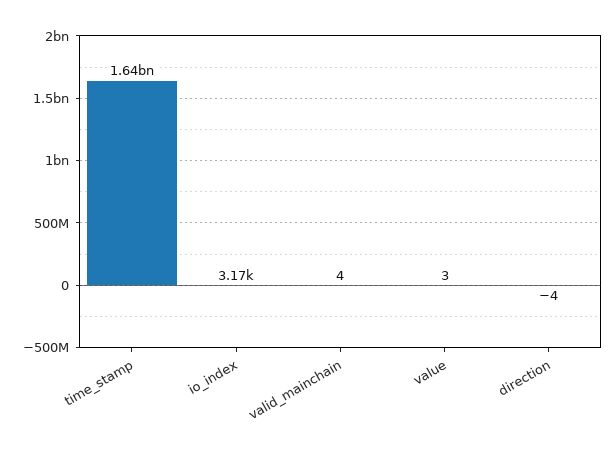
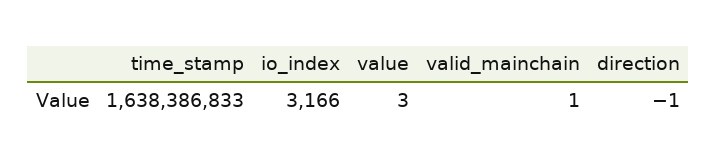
valid_mainchain: 4 -> 1
direction: -4 -> -1

